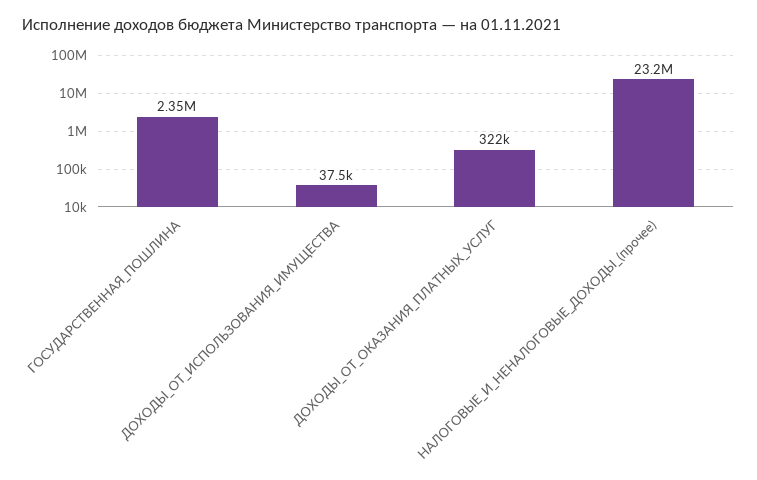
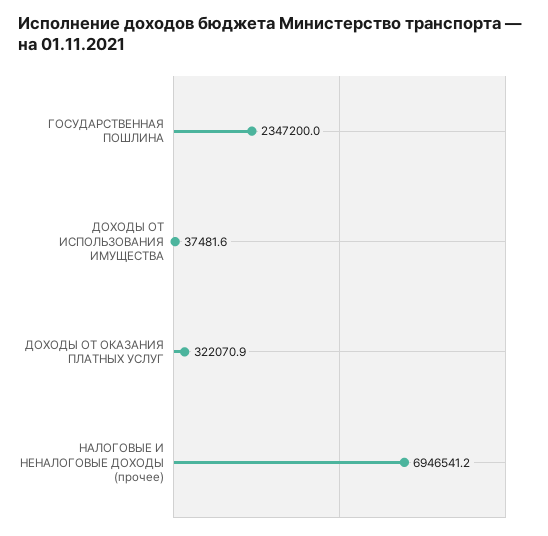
НАЛОГОВЫЕ_И_НЕНАЛОГОВЫЕ_ДОХОДЫ_(прочее): 23200000 -> 6946541.2

